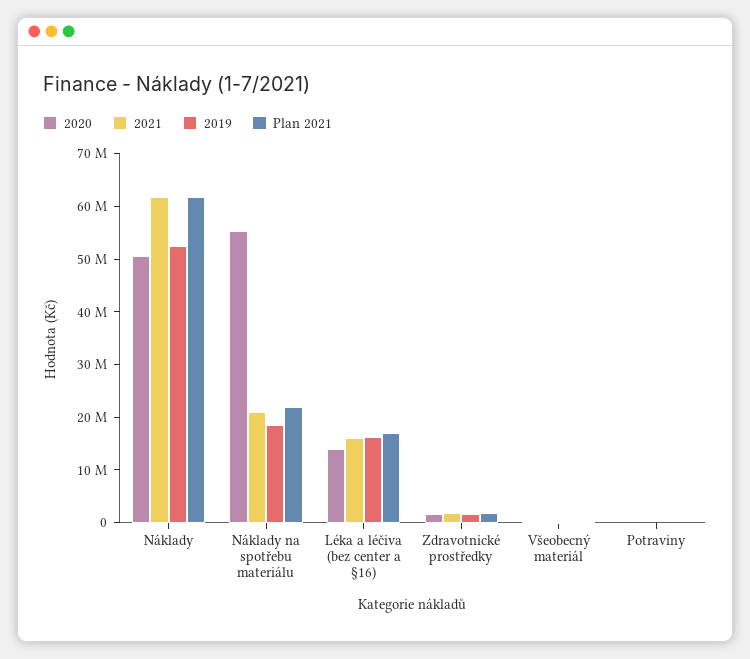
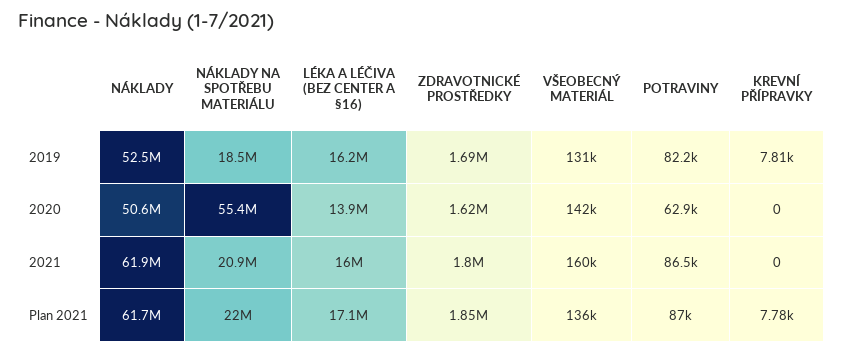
2019, KREVNÍ PŘÍPRAVKY: none -> 7810
2020, KREVNÍ PŘÍPRAVKY: none -> 0
2021, KREVNÍ PŘÍPRAVKY: none -> 0
Plan 2021, KREVNÍ PŘÍPRAVKY: none -> 7780

